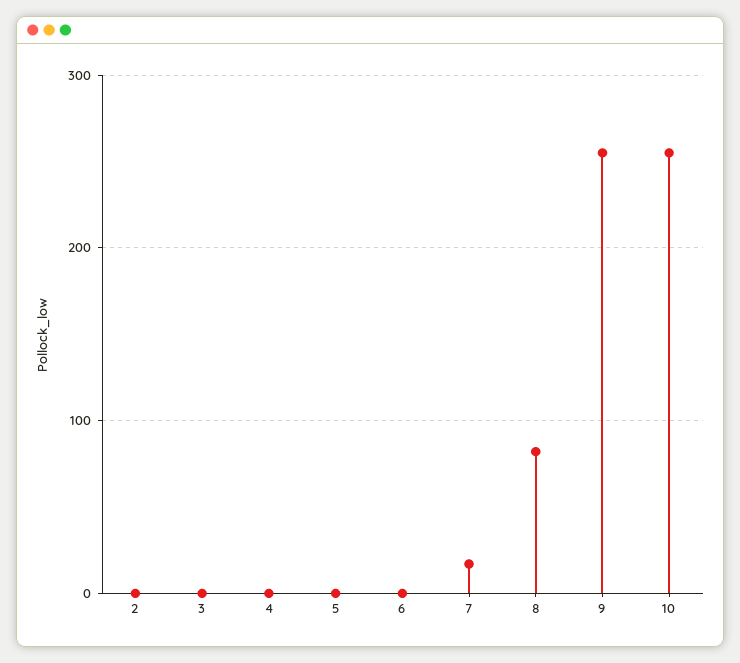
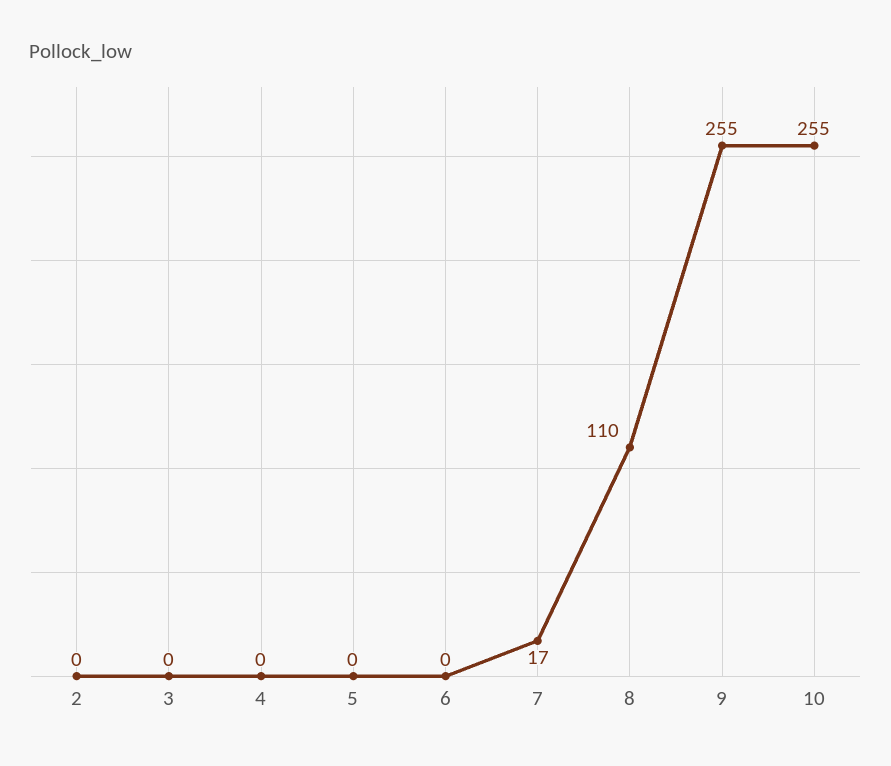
8: 80 -> 110

